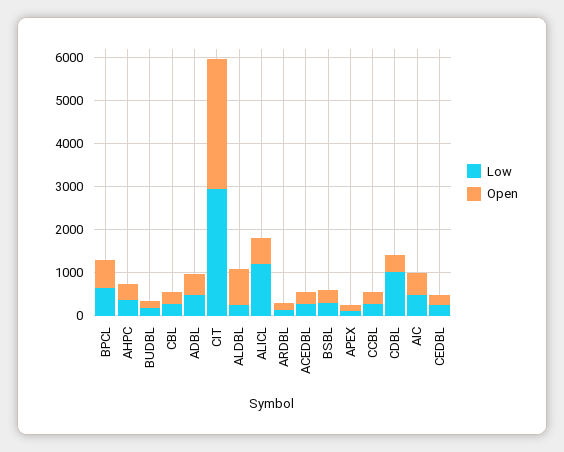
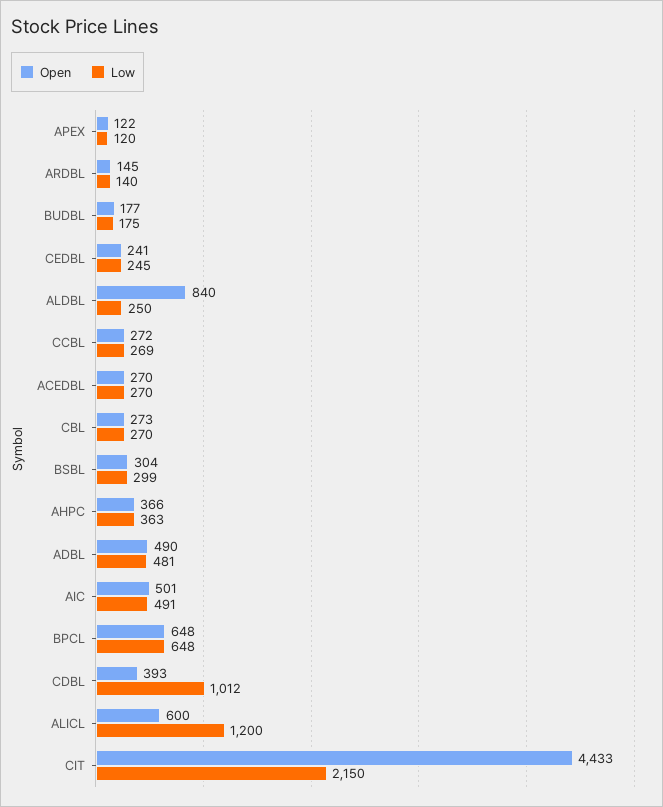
Low, CIT: 3000 -> 2150
Open, CIT: 3000 -> 4433

